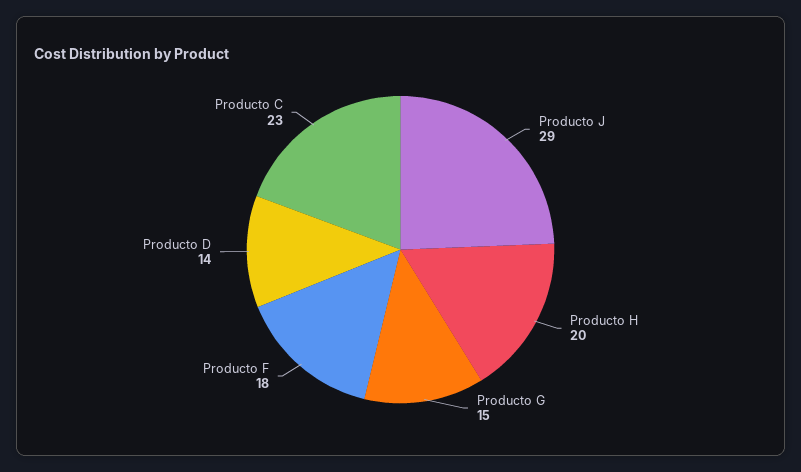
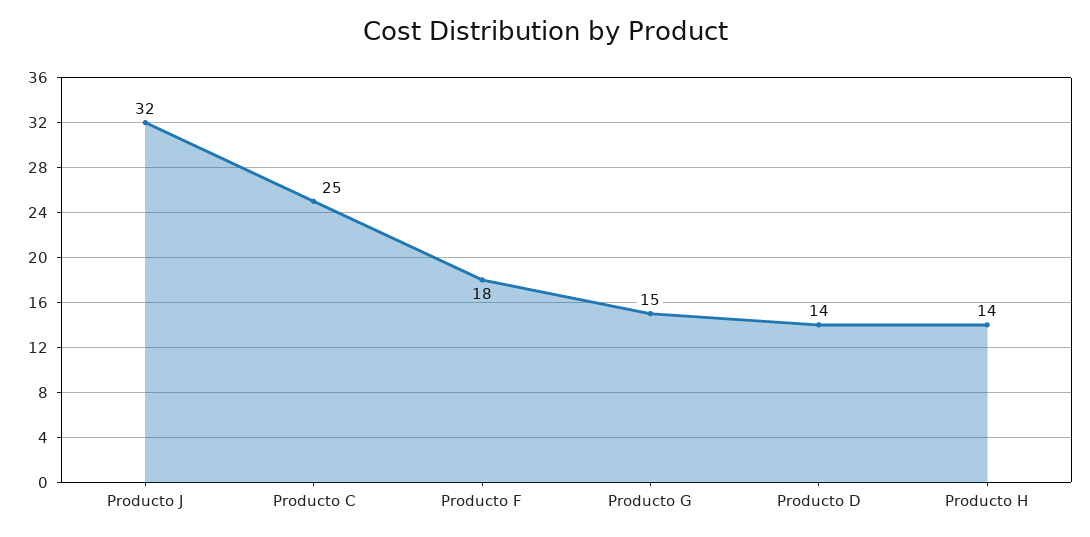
Producto J: 29 -> 32
Producto H: 20 -> 14
Producto C: 23 -> 25

